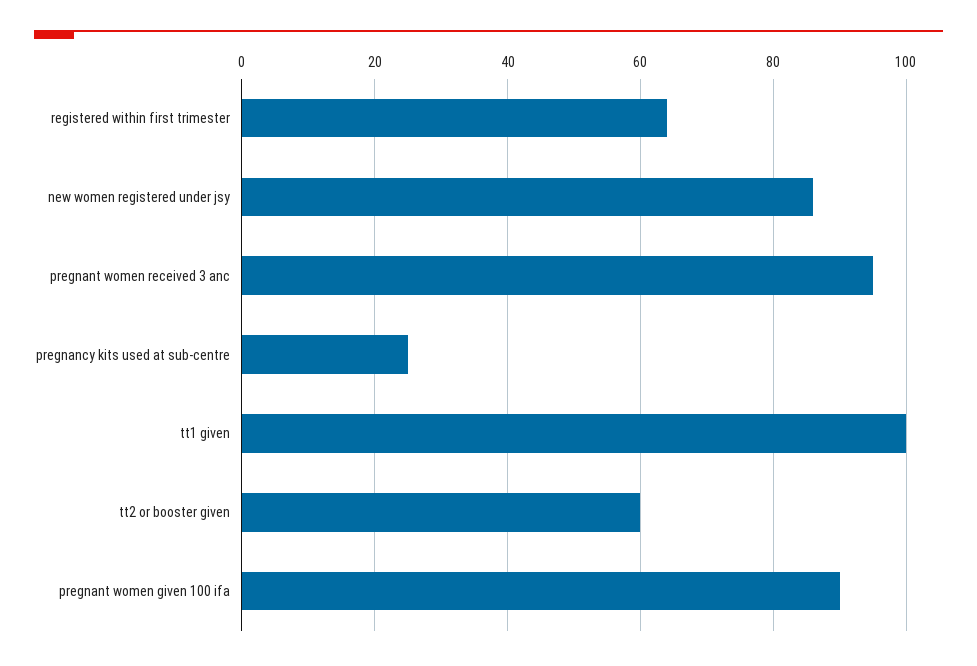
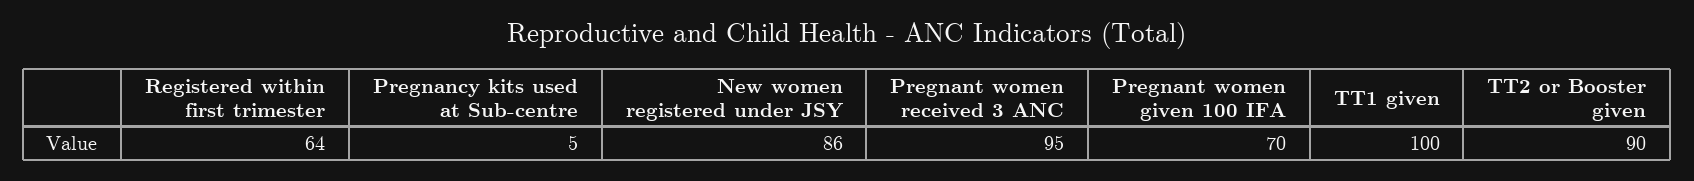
pregnancy kits used at sub-centre: 25 -> 5
tt2 or booster given: 60 -> 90
pregnant women given 100 ifa: 90 -> 70

